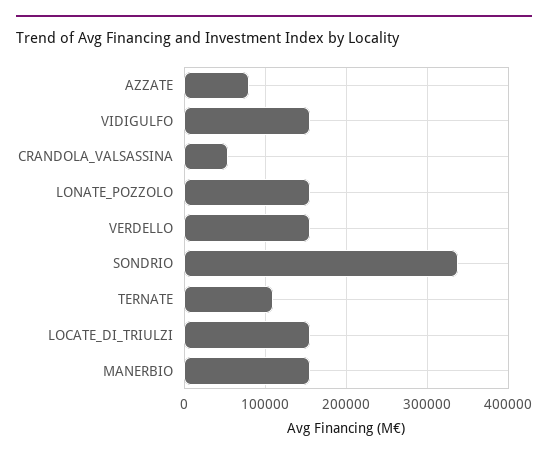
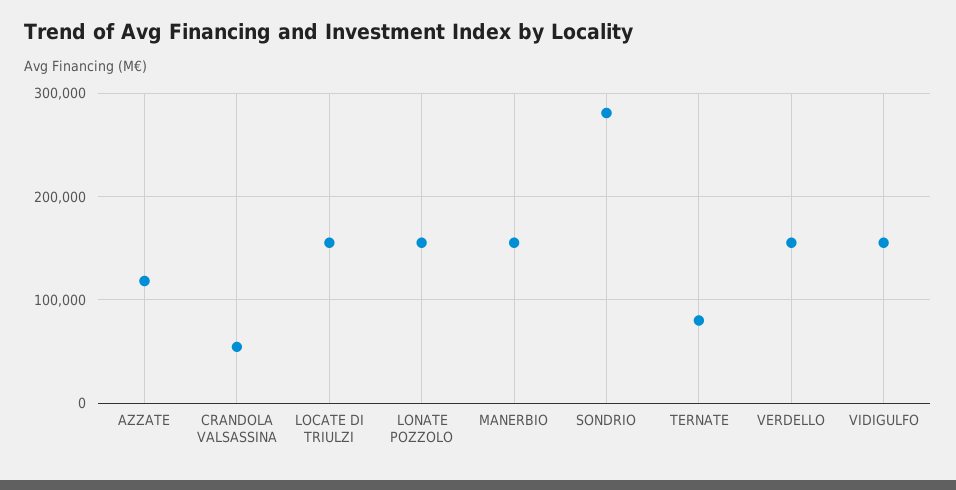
AZZATE: 80000 -> 120000
SONDRIO: 340000 -> 280000
TERNATE: 110000 -> 80000

